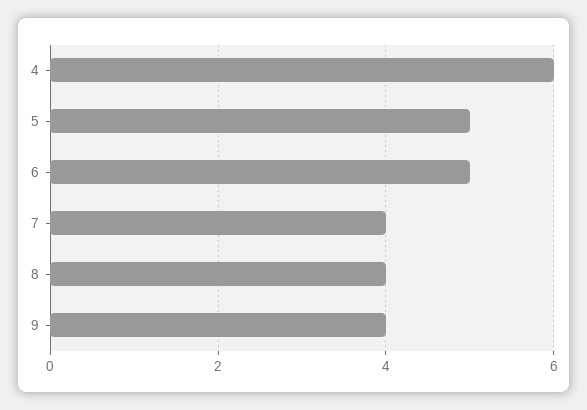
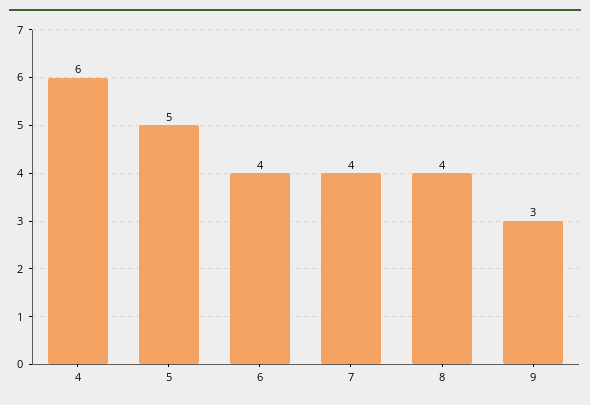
6: 5 -> 4
9: 4 -> 3

